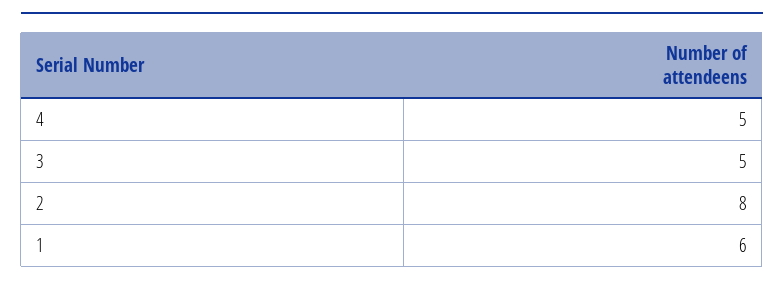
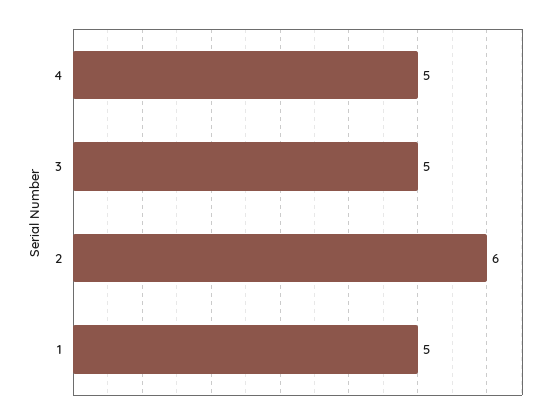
2: 8 -> 6
1: 6 -> 5

